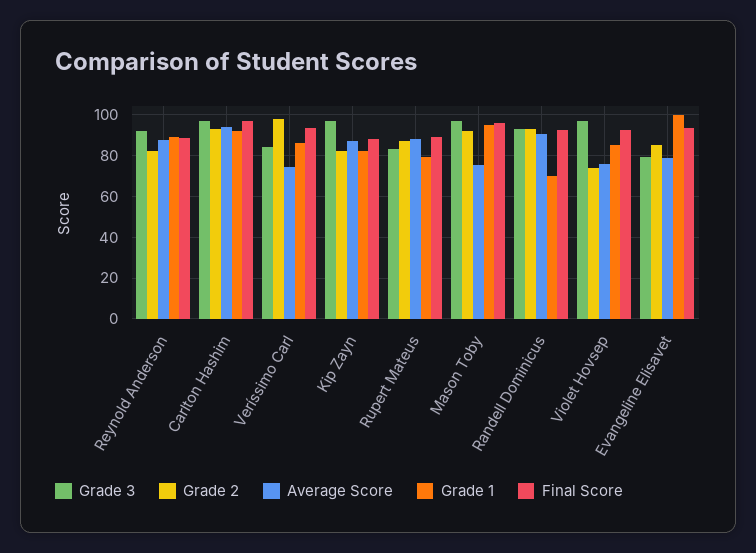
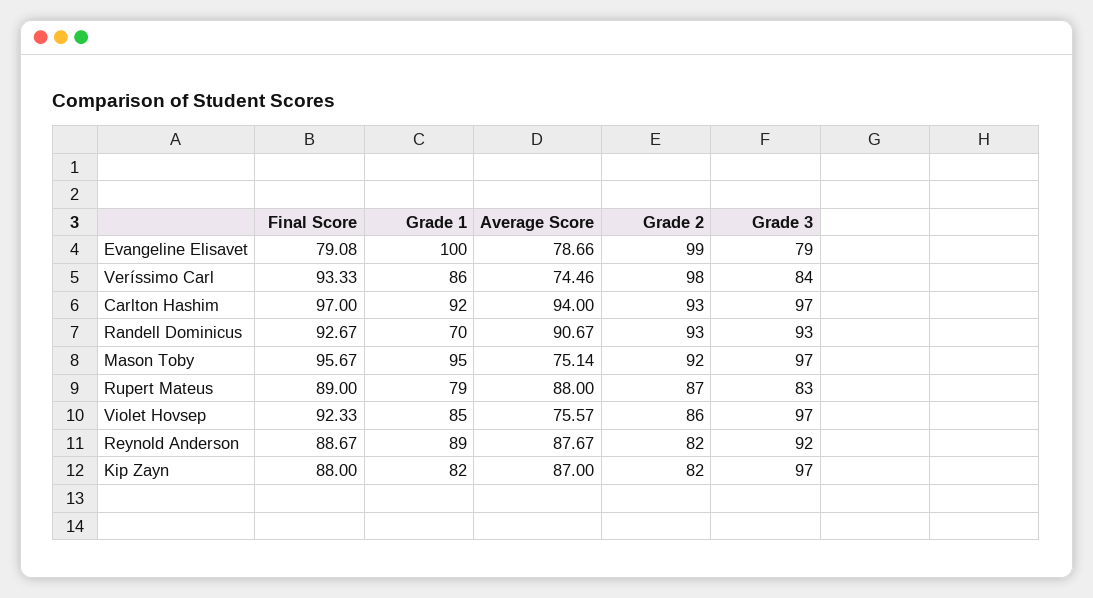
Grade 2, Violet Hovsep: 75 -> 86
Grade 2, Evangeline Elisavet: 85 -> 99
Final Score, Evangeline Elisavet: 95 -> 79.08

